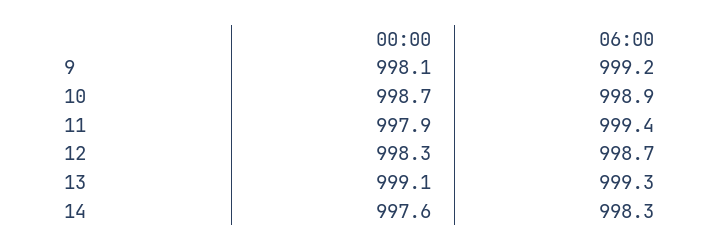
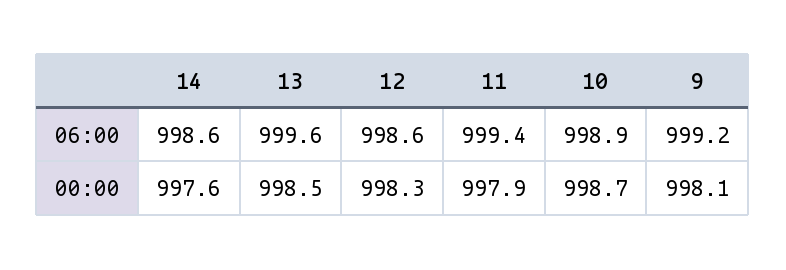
06:00, 12: 998.7 -> 998.6
00:00, 13: 999.1 -> 998.5
06:00, 13: 999.3 -> 999.6
06:00, 14: 998.3 -> 998.6

